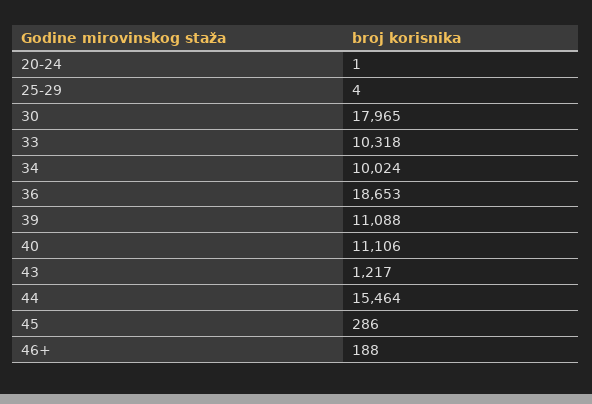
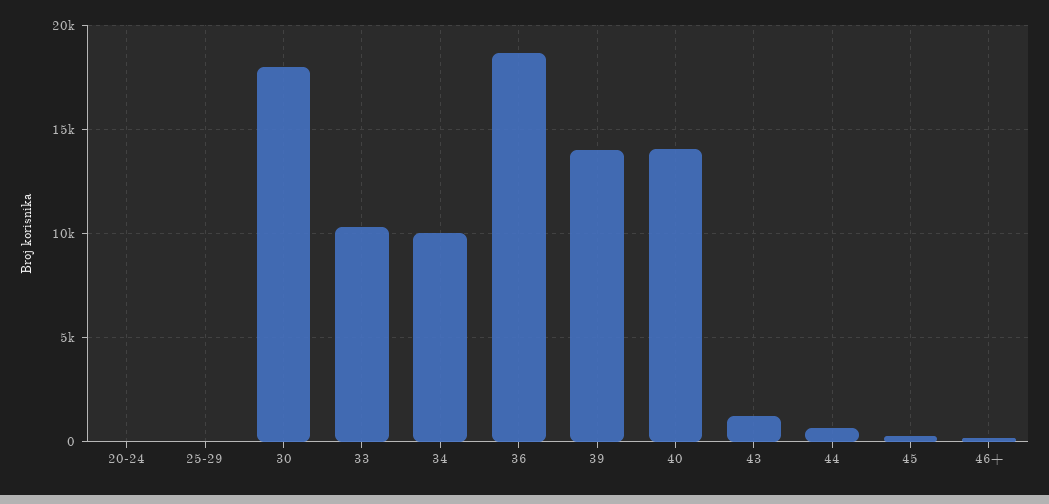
39: 11088 -> 14000
40: 11106 -> 14000
44: 15464 -> 500

